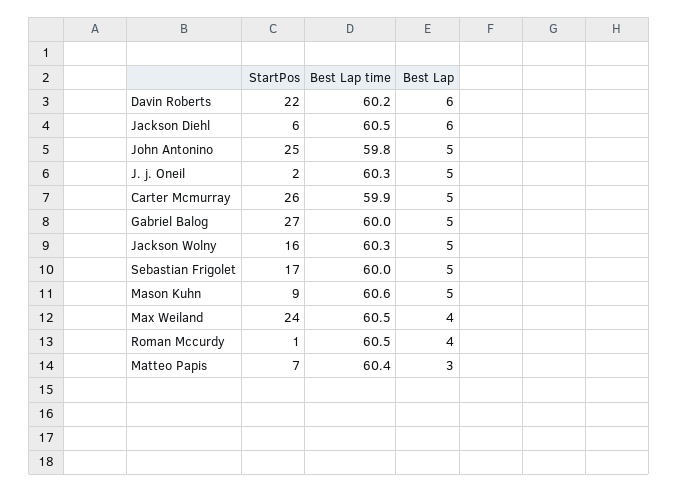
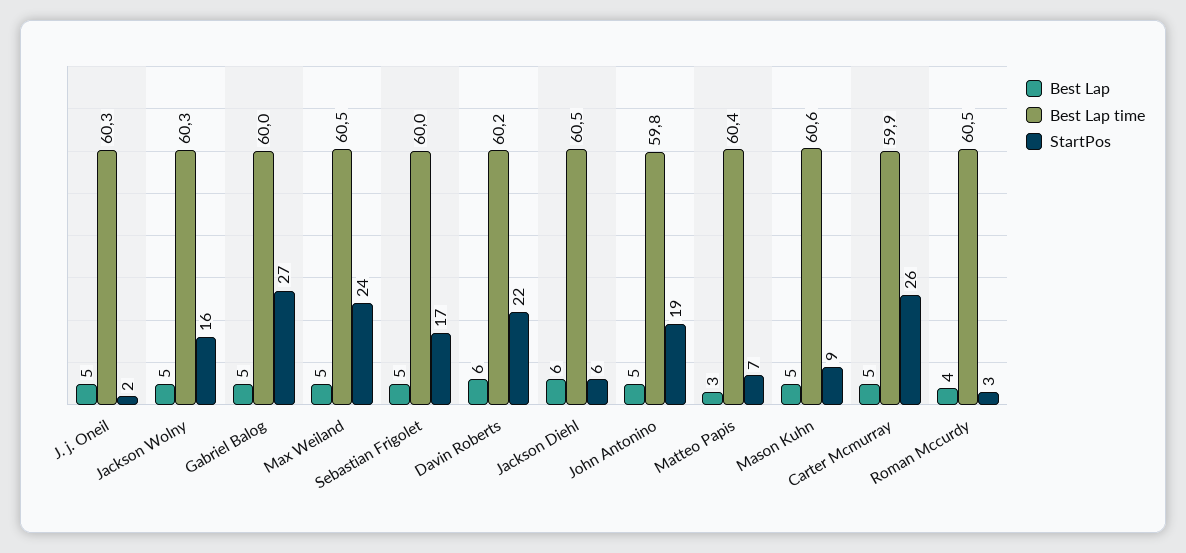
StartPos, John Antonino: 25 -> 19
Best Lap, Max Weiland: 4 -> 5
StartPos, Roman Mccurdy: 1 -> 3

